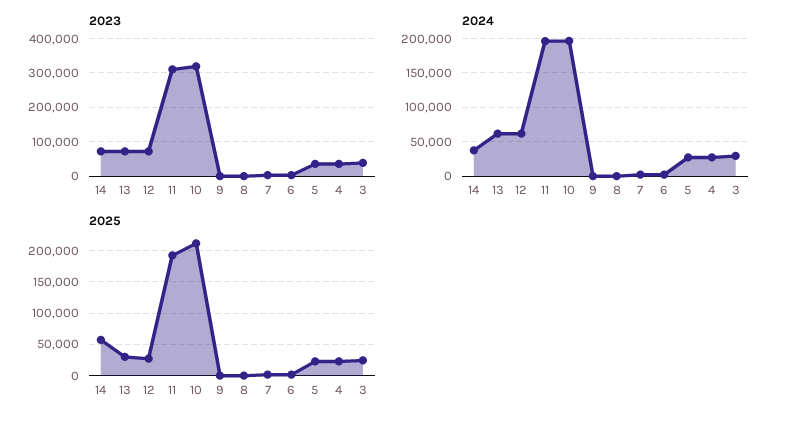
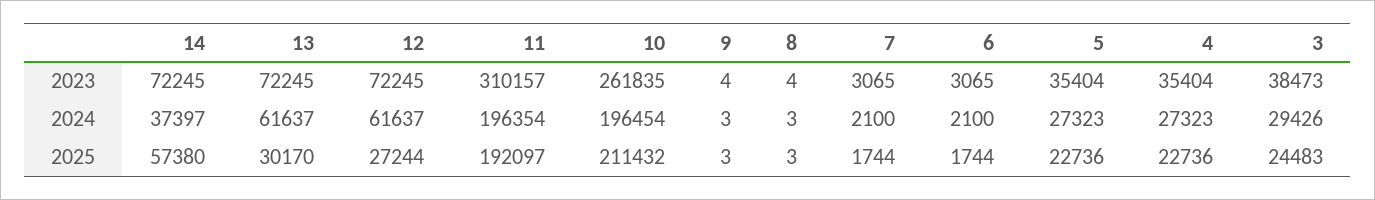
2023, 10: 320000 -> 261835

